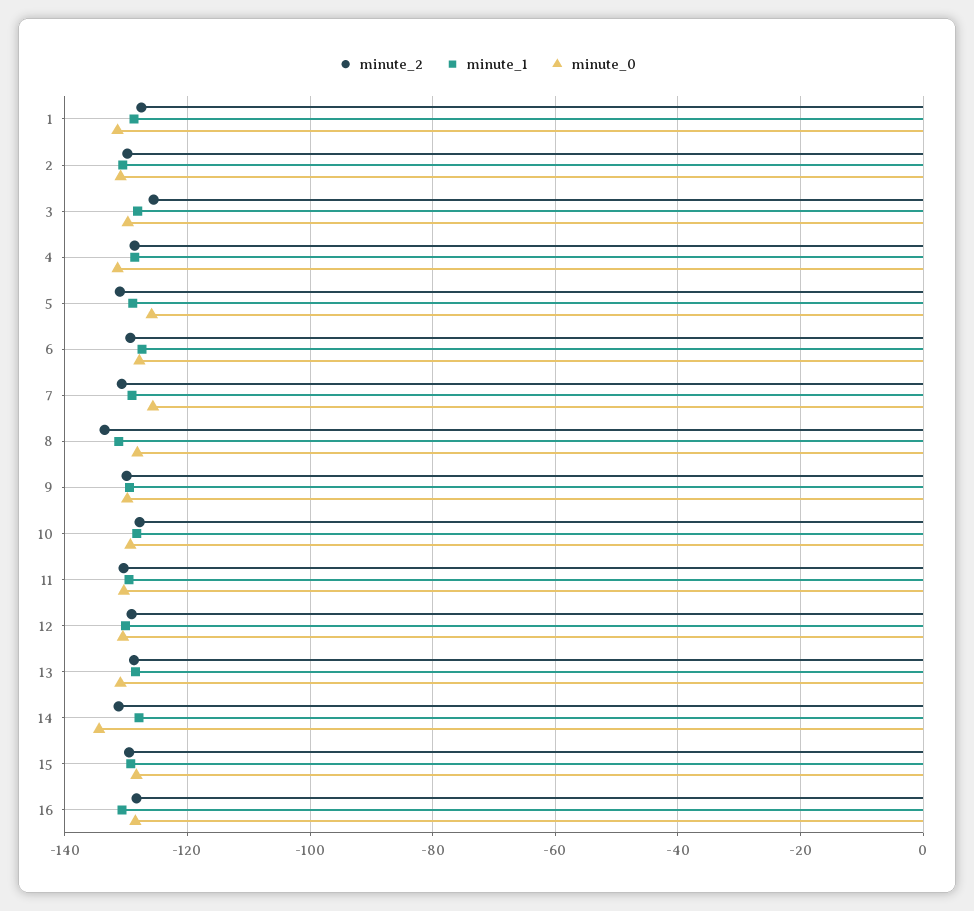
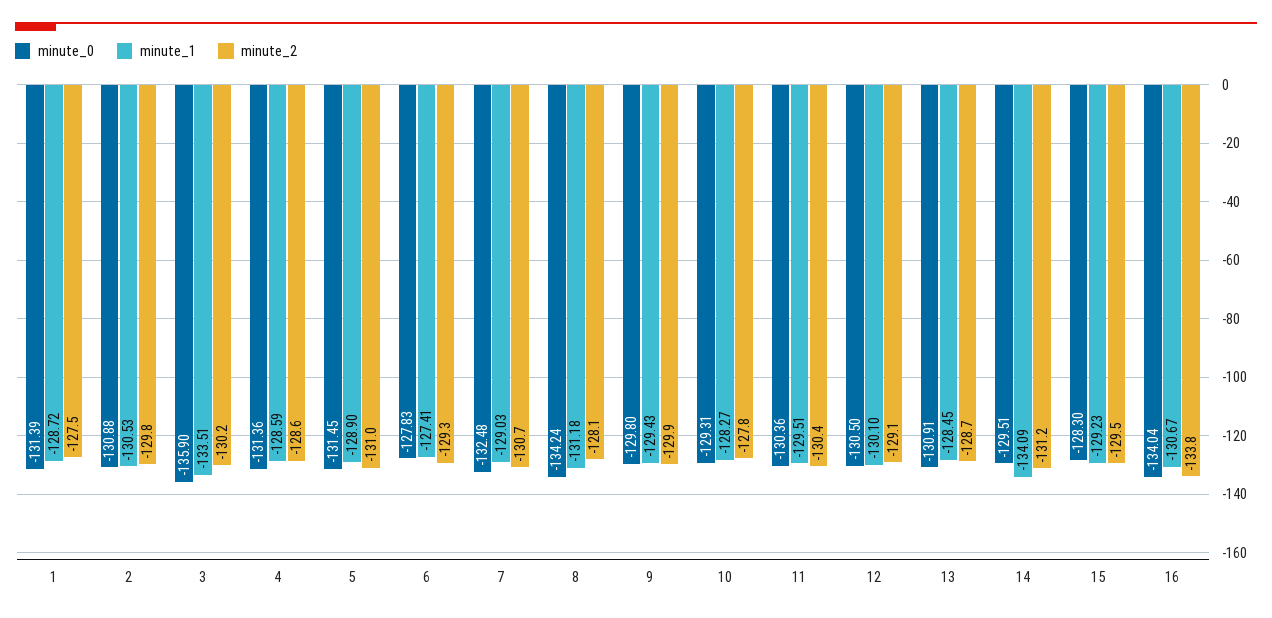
minute_2, 3: -126 -> -130.2
minute_1, 3: -128 -> -133.51
minute_0, 3: -130 -> -135.9
minute_0, 5: -126 -> -131.45
minute_0, 7: -126 -> -132.48
minute_2, 8: -134 -> -128.1
minute_0, 8: -128 -> -134.24
minute_1, 14: -128 -> -134.09
minute_0, 14: -134 -> -129.51
minute_2, 16: -128 -> -133.8
minute_0, 16: -128 -> -134.04

